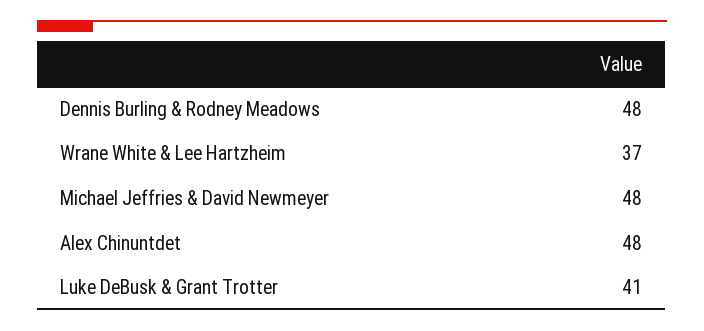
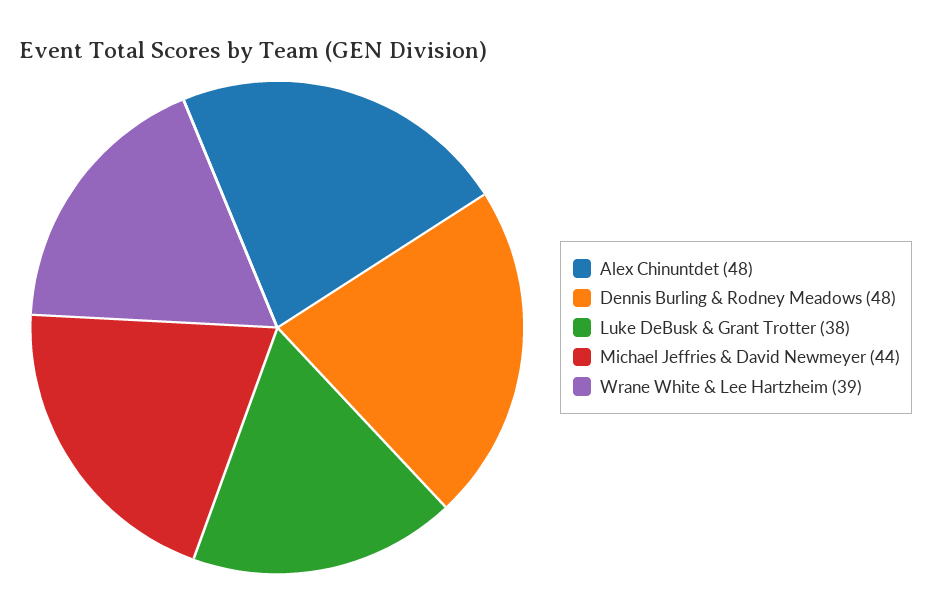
Wrane White & Lee Hartzheim: 37 -> 39
Michael Jeffries & David Newmeyer: 48 -> 44
Luke DeBusk & Grant Trotter: 41 -> 38

